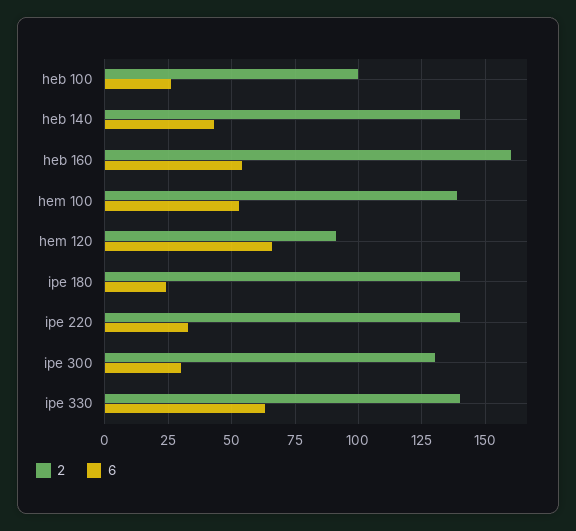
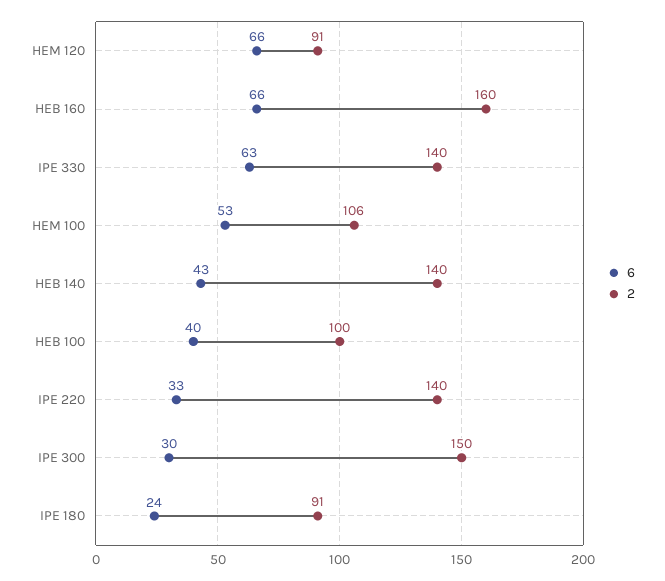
6, heb 100: 25 -> 40
6, heb 160: 55 -> 66
2, hem 100: 140 -> 106
2, ipe 180: 140 -> 91
2, ipe 300: 130 -> 150

